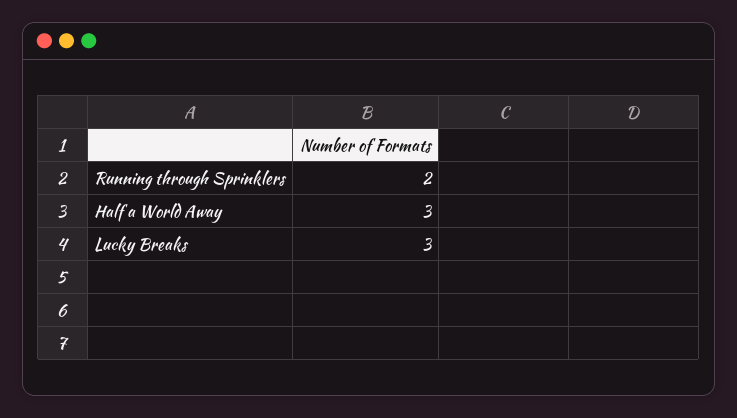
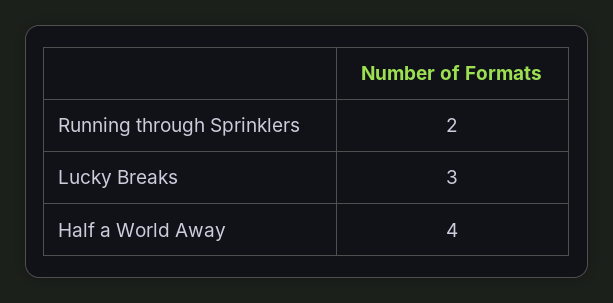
Half a World Away: 3 -> 4

